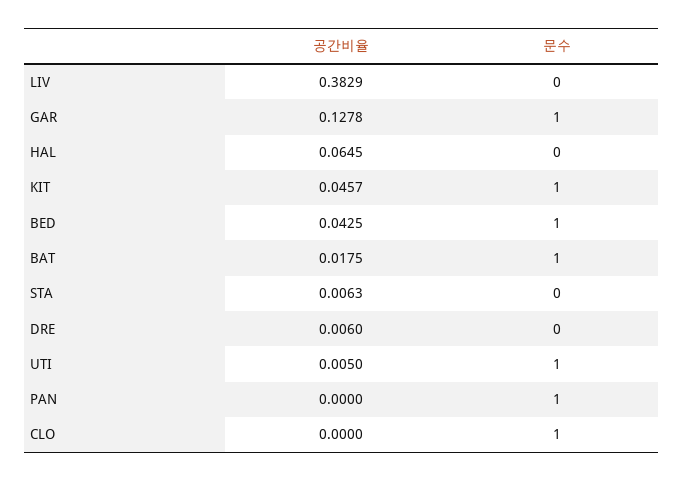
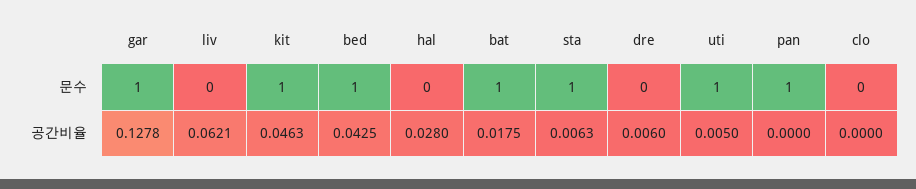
공간비율, LIV: 0.3829 -> 0.0621
공간비율, HAL: 0.0645 -> 0.028
공간비율, KIT: 0.0457 -> 0.0463
문수, STA: 0 -> 1
문수, CLO: 1 -> 0

